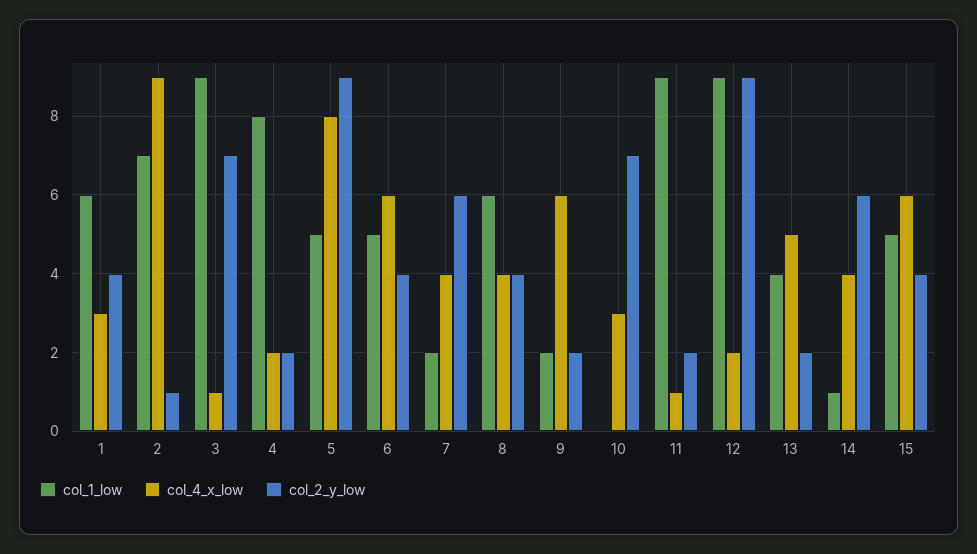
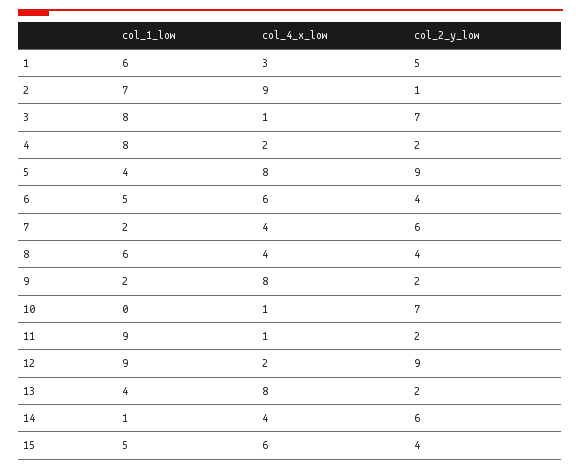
col_2_y_low, 1: 4 -> 5
col_1_low, 3: 9 -> 8
col_1_low, 5: 5 -> 4
col_4_x_low, 9: 6 -> 8
col_4_x_low, 10: 3 -> 1
col_4_x_low, 13: 5 -> 8

